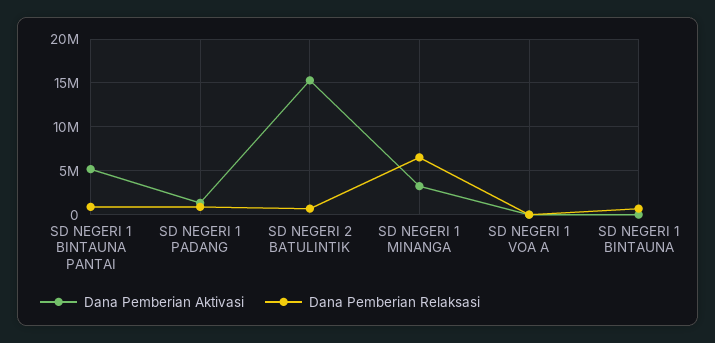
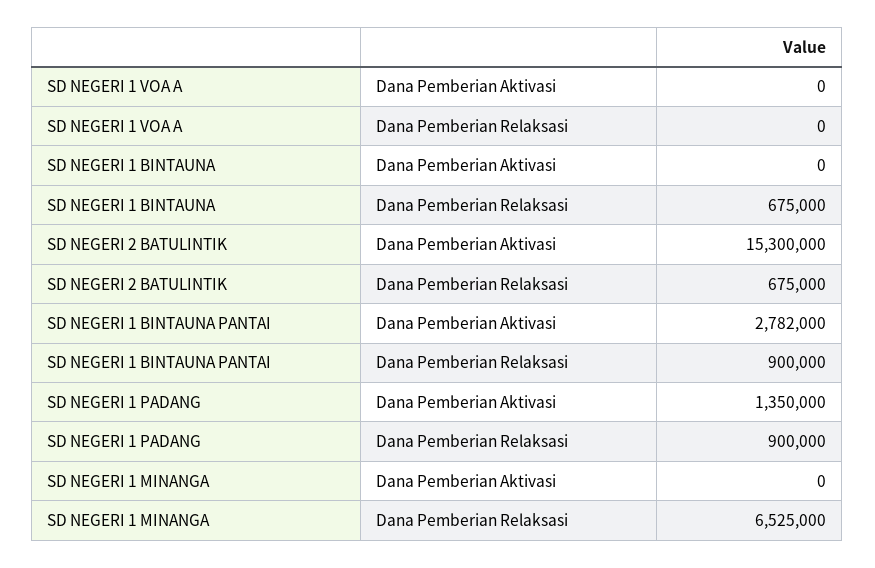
Dana Pemberian Aktivasi, SD NEGERI 1 BINTAUNA PANTAI: 5000000 -> 2782000
Dana Pemberian Aktivasi, SD NEGERI 1 MINANGA: 3000000 -> 0

